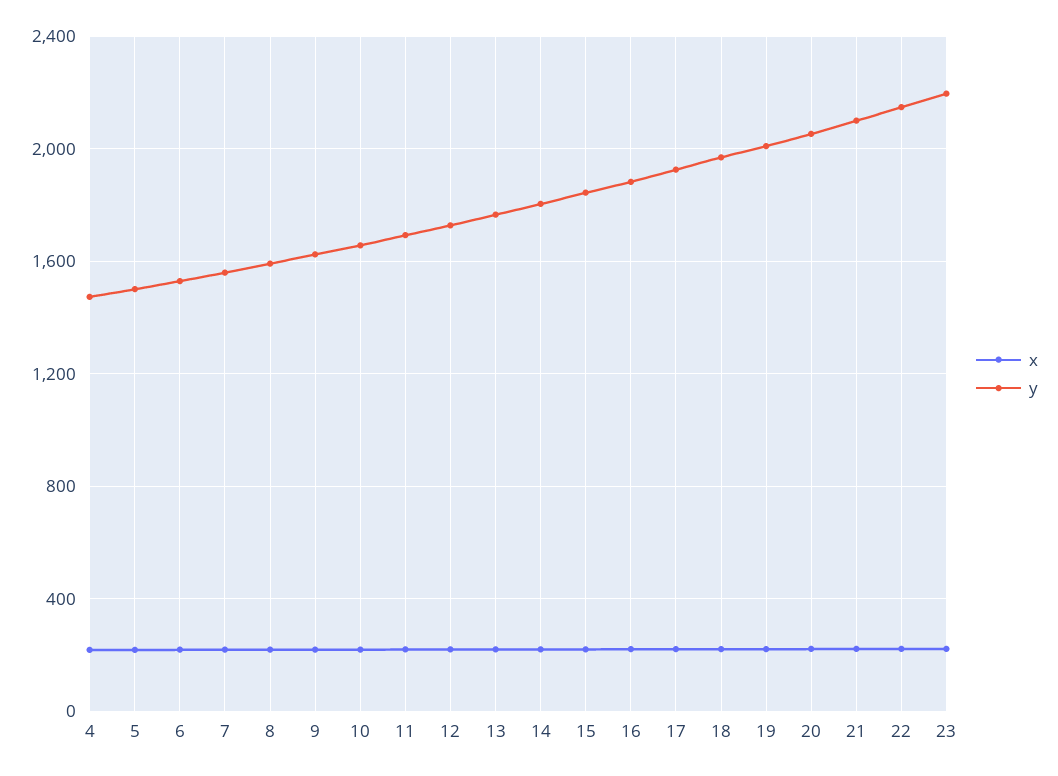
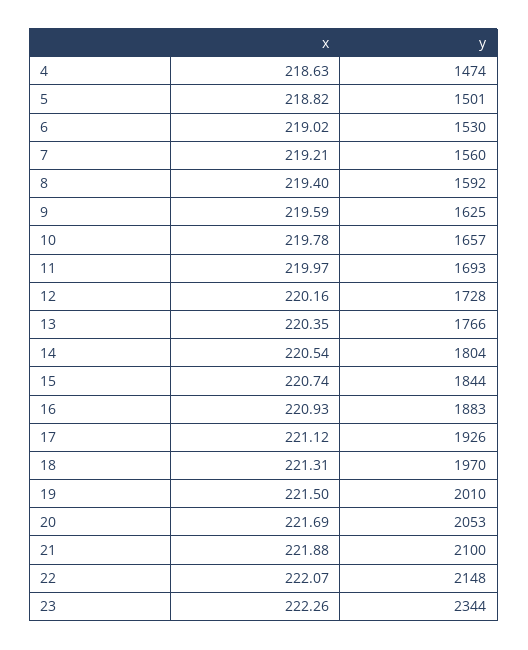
y, 23: 2200 -> 2344

